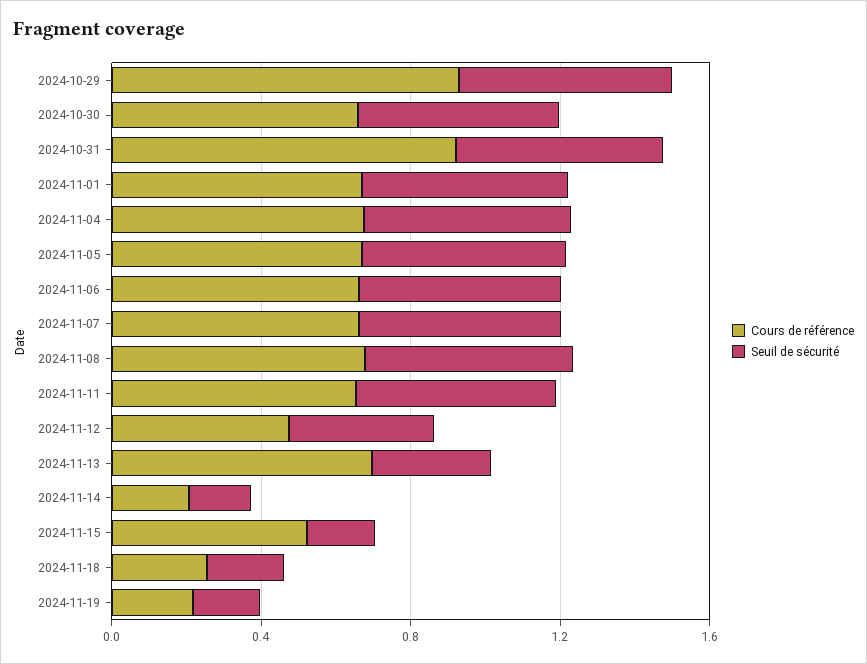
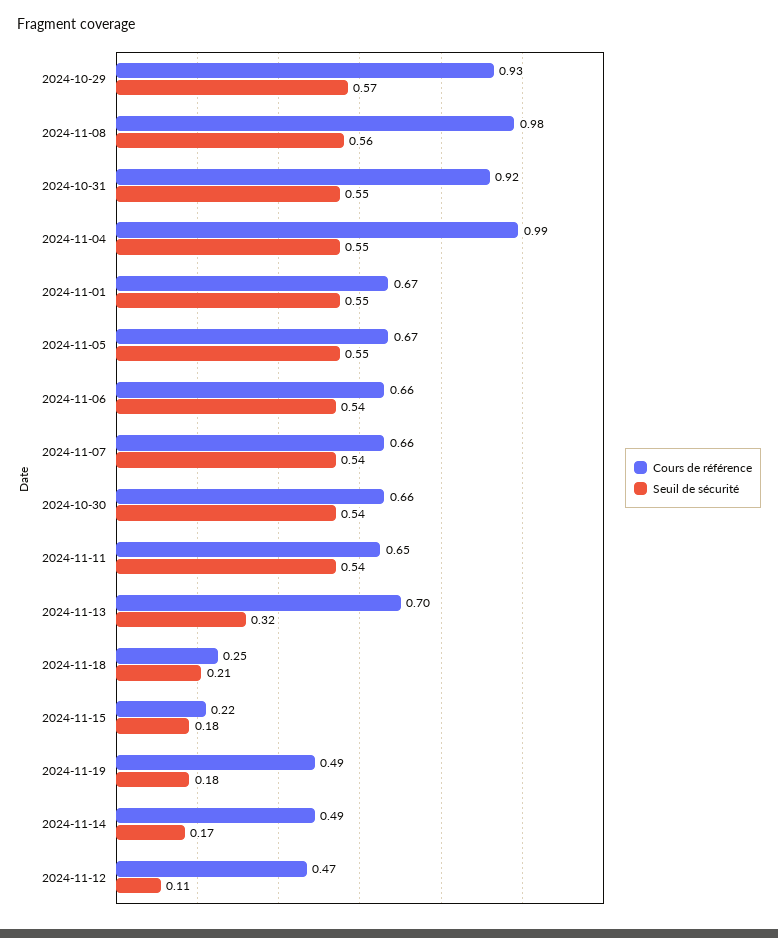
Cours de référence, 2024-11-04: 0.7 -> 0.99
Cours de référence, 2024-11-08: 0.7 -> 0.98
Seuil de sécurité, 2024-11-12: 0.4 -> 0.11
Cours de référence, 2024-11-14: 0.2 -> 0.49
Cours de référence, 2024-11-15: 0.5 -> 0.22
Cours de référence, 2024-11-19: 0.2 -> 0.49

